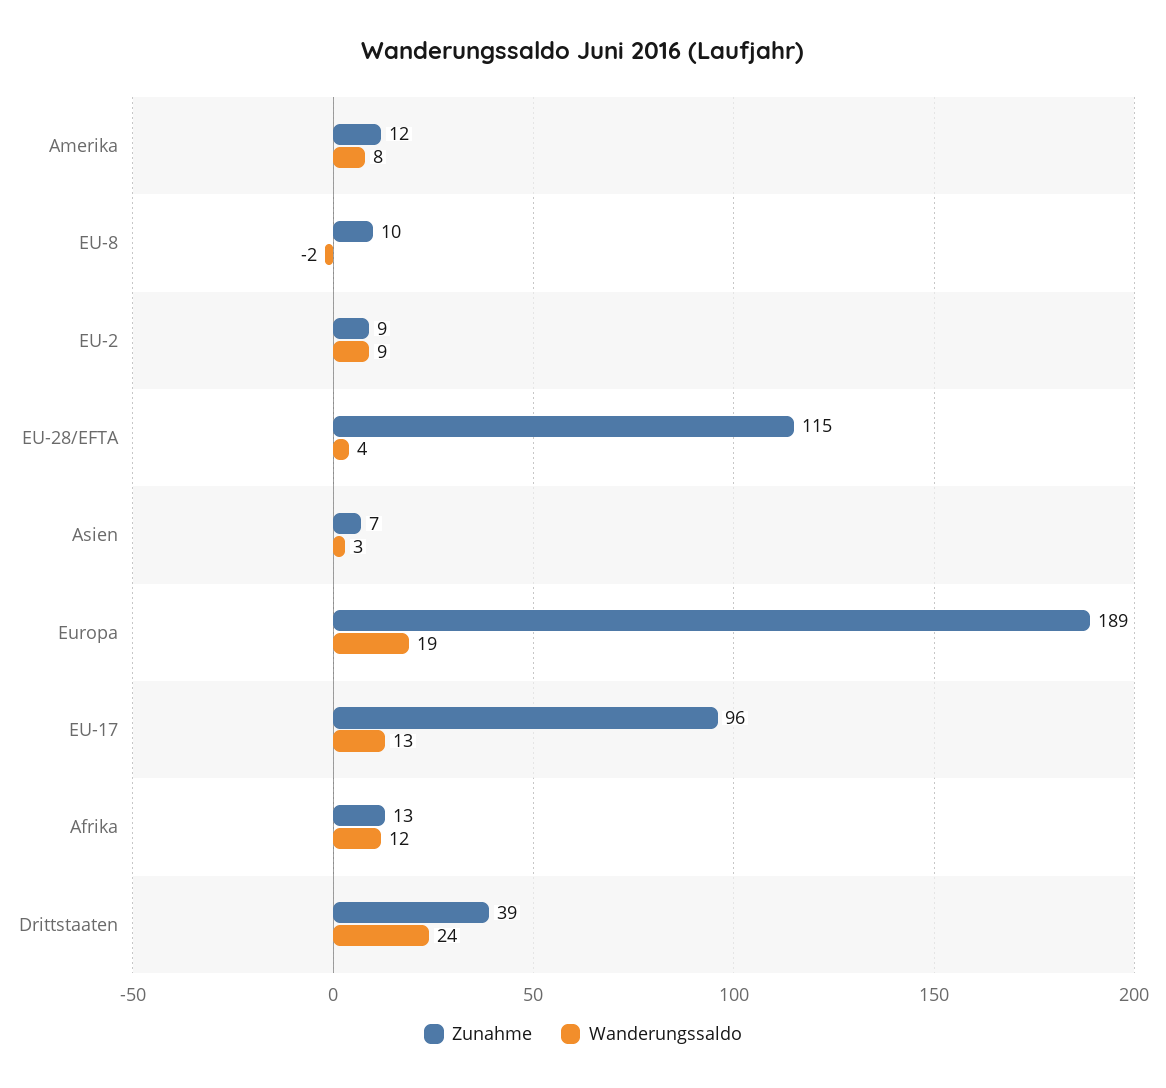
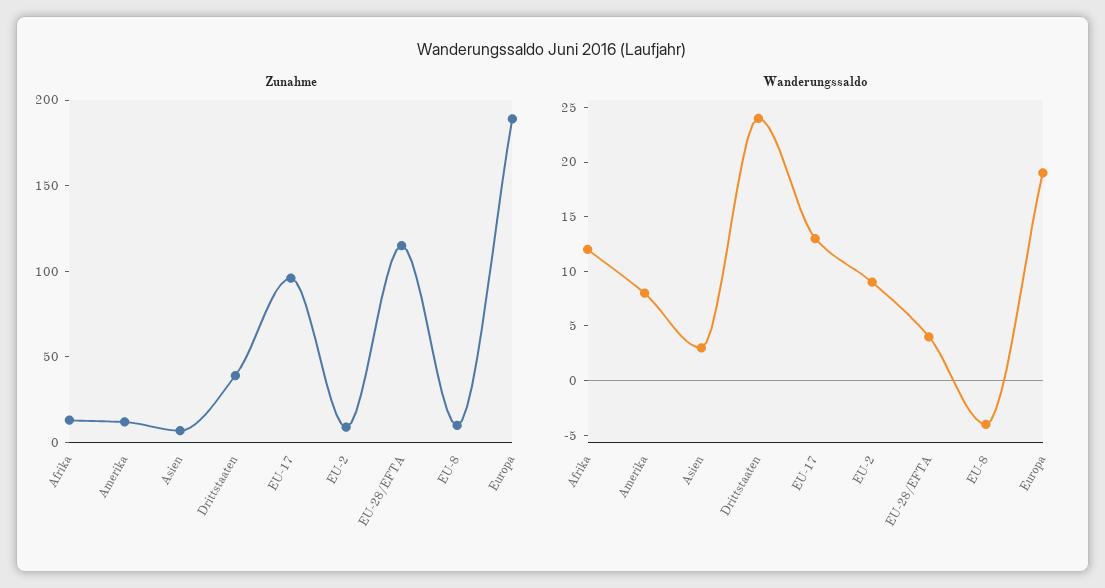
Wanderungssaldo, EU-8: -2 -> -4

